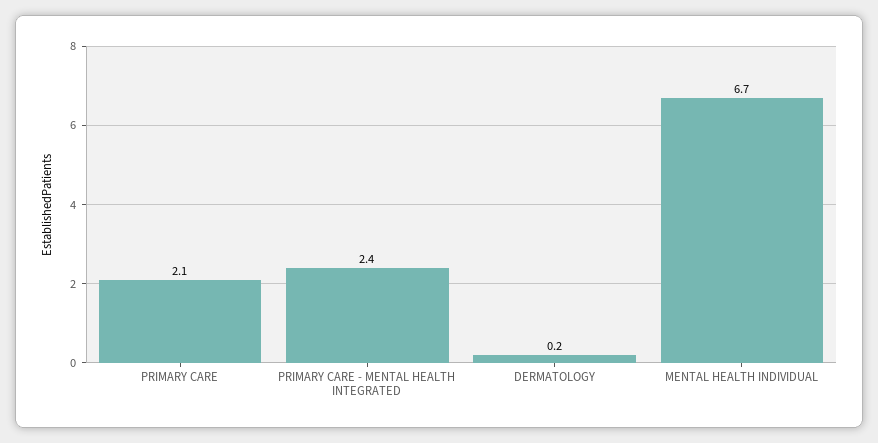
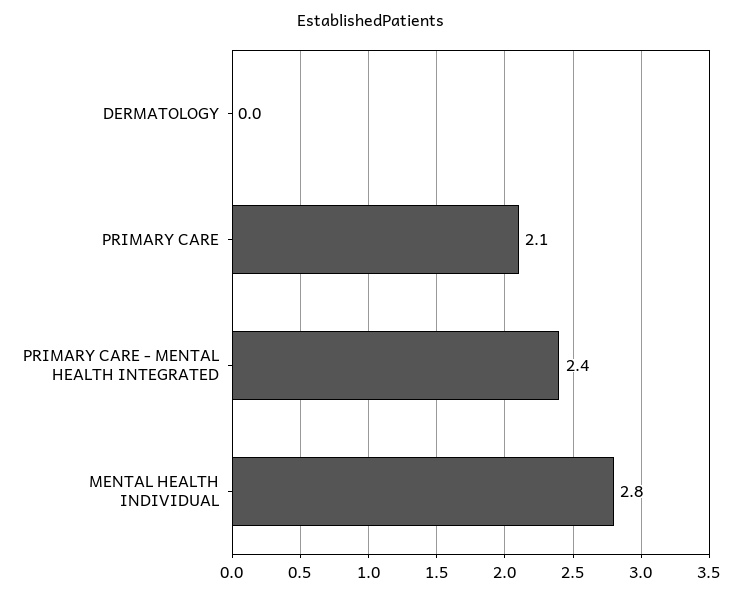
DERMATOLOGY: 0.2 -> 0
MENTAL HEALTH INDIVIDUAL: 6.7 -> 2.8

